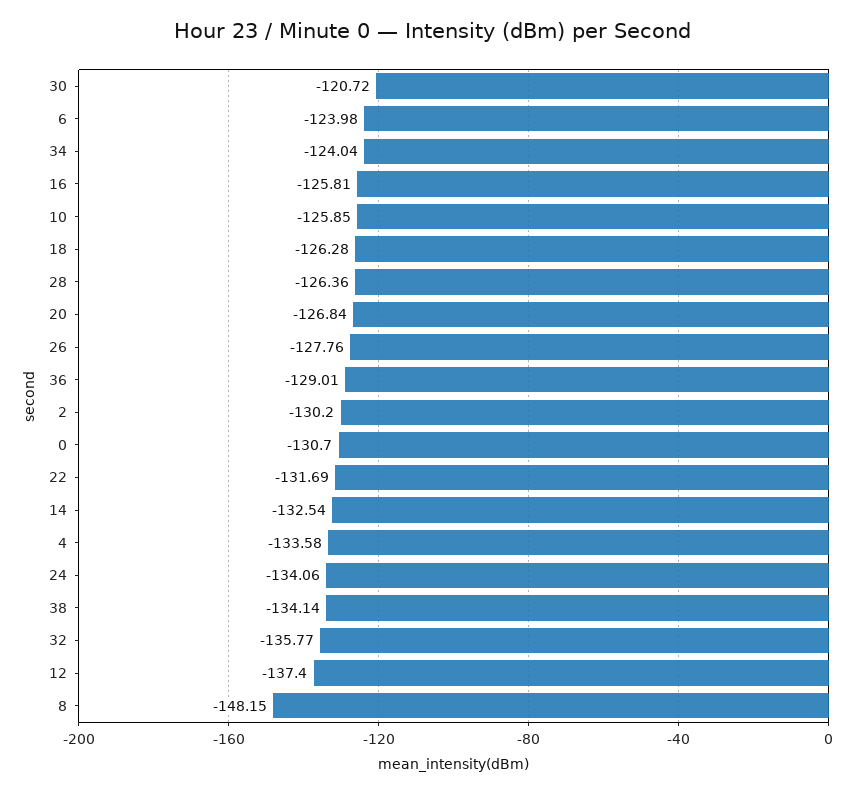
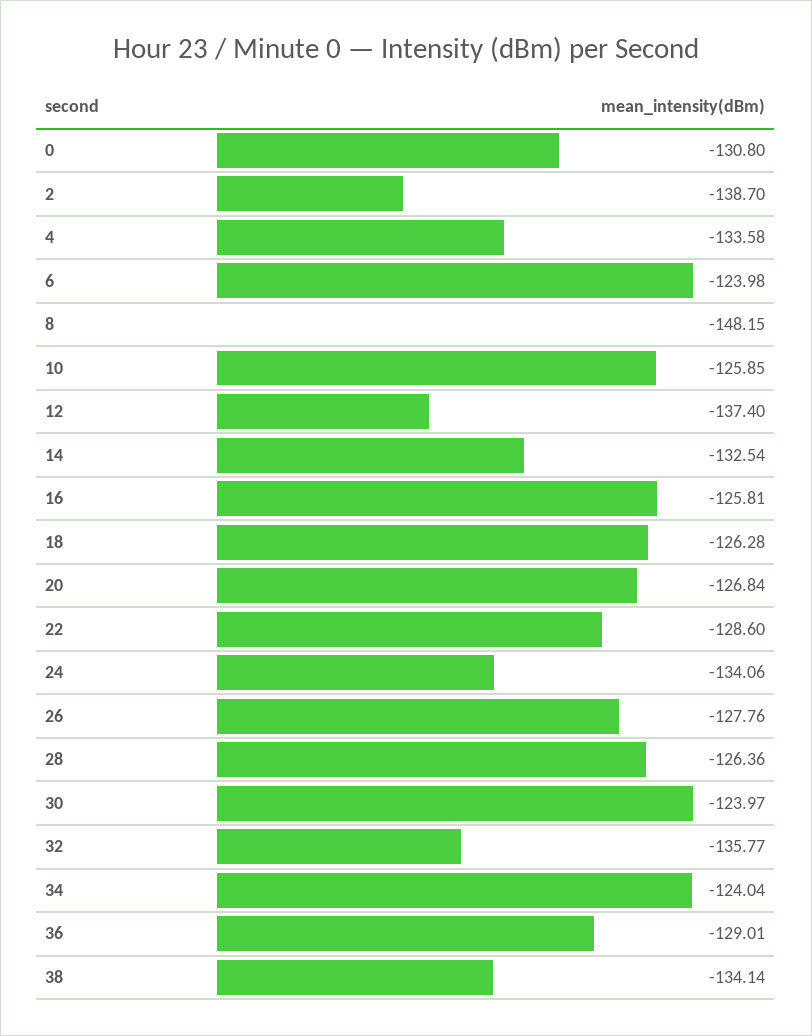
30: -120.72 -> -123.97
2: -130.2 -> -138.7
0: -130.7 -> -130.8
22: -131.69 -> -128.6

